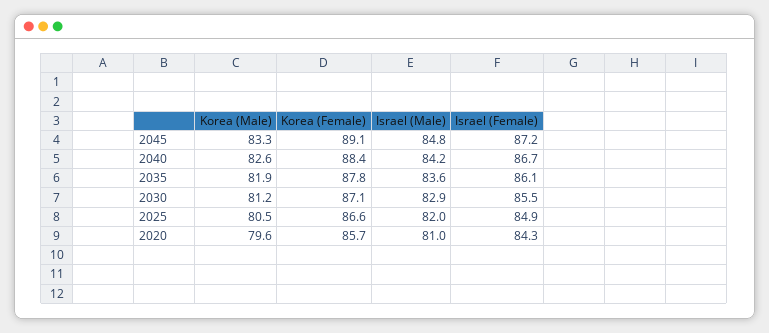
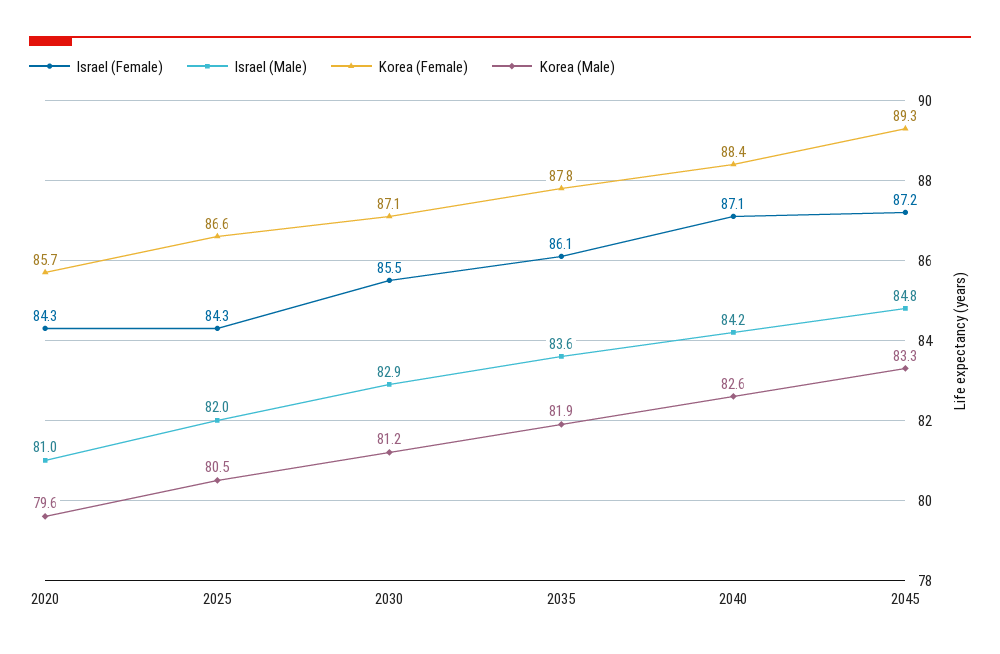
Korea (Female), 2045: 89.1 -> 89.3
Israel (Female), 2040: 86.7 -> 87.1
Israel (Female), 2025: 84.9 -> 84.3

